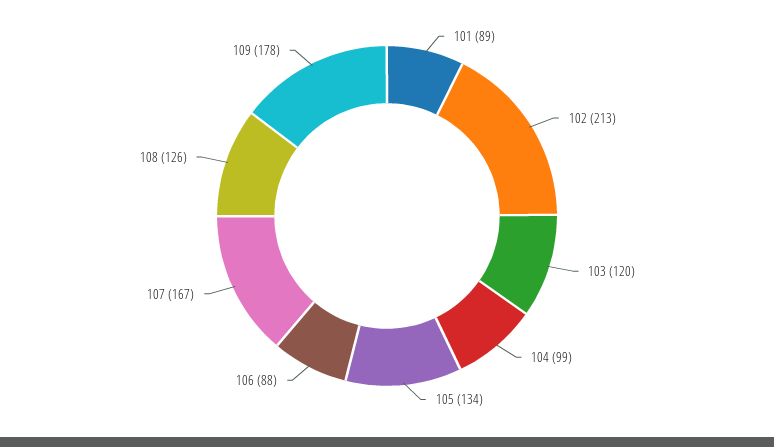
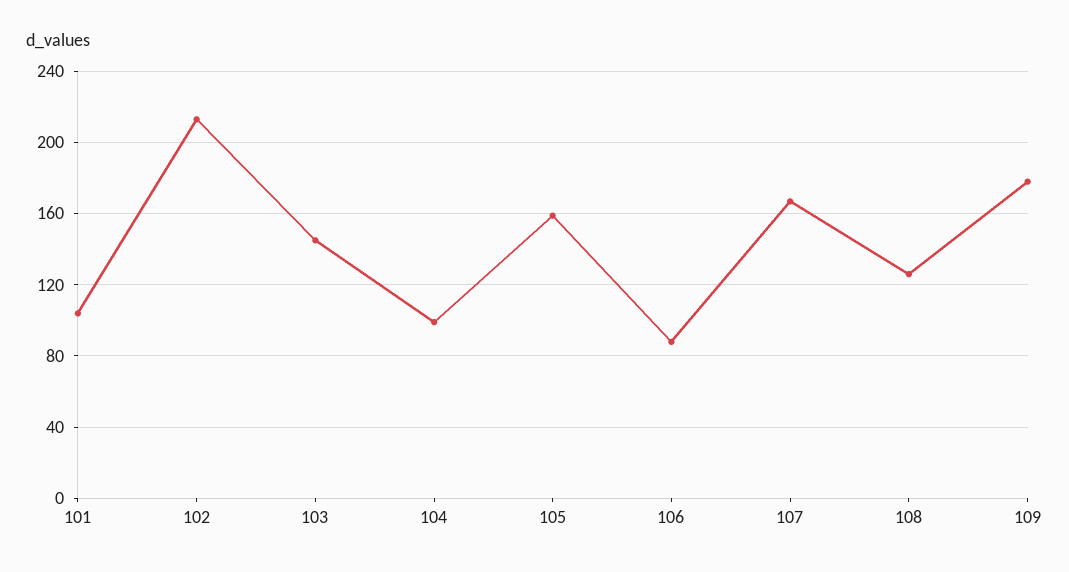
101: 89 -> 105
103: 120 -> 145
105: 134 -> 160

